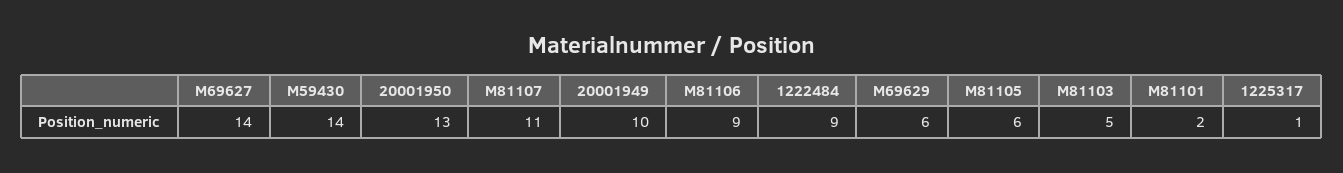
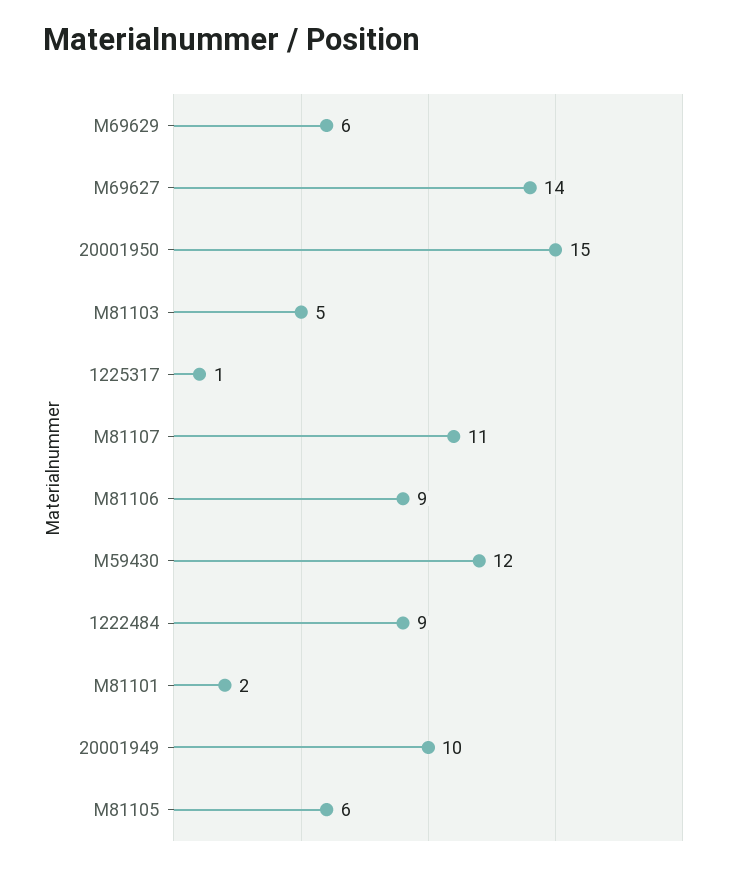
M59430: 14 -> 12
20001950: 13 -> 15

